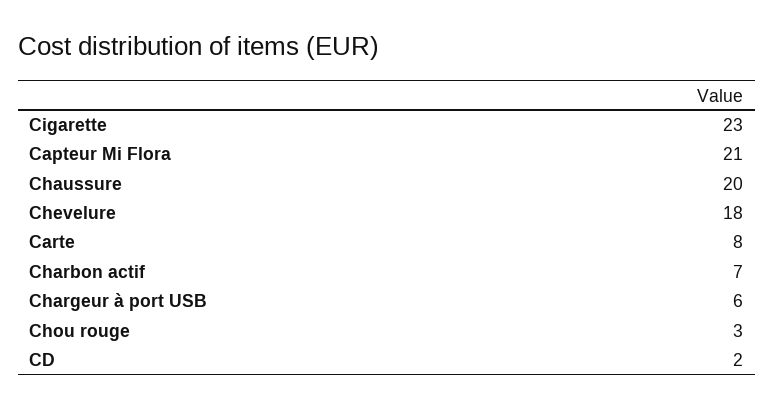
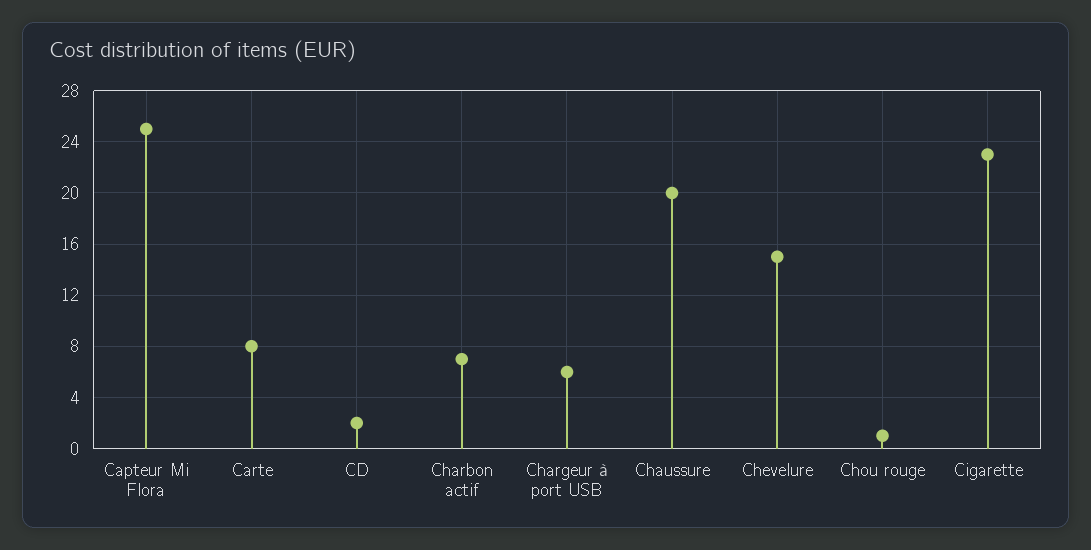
Capteur Mi Flora: 21 -> 25
Chevelure: 18 -> 15
Chou rouge: 3 -> 1

